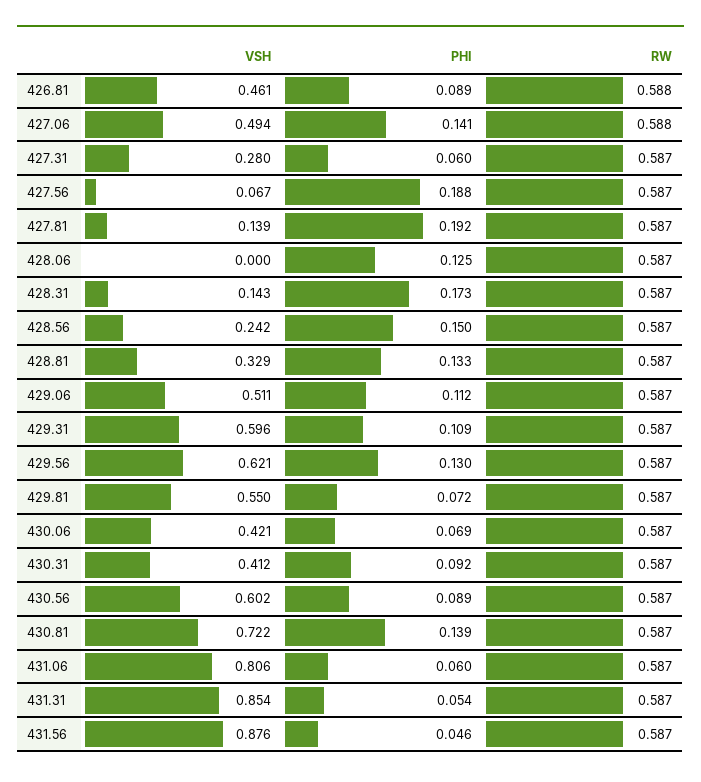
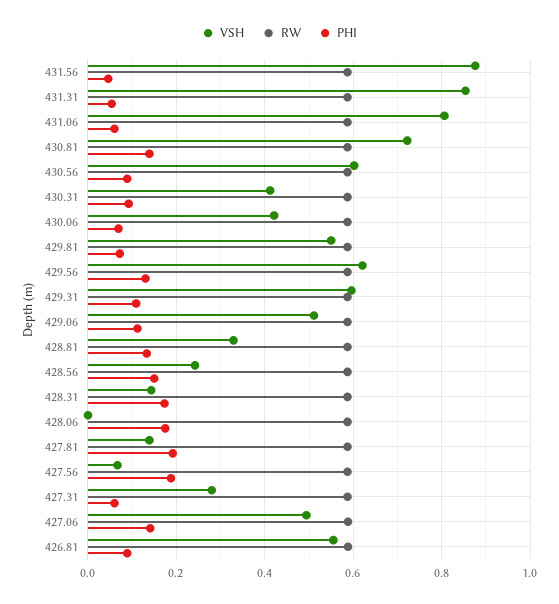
VSH, 426.81: 0.461 -> 0.56
PHI, 428.06: 0.125 -> 0.18

